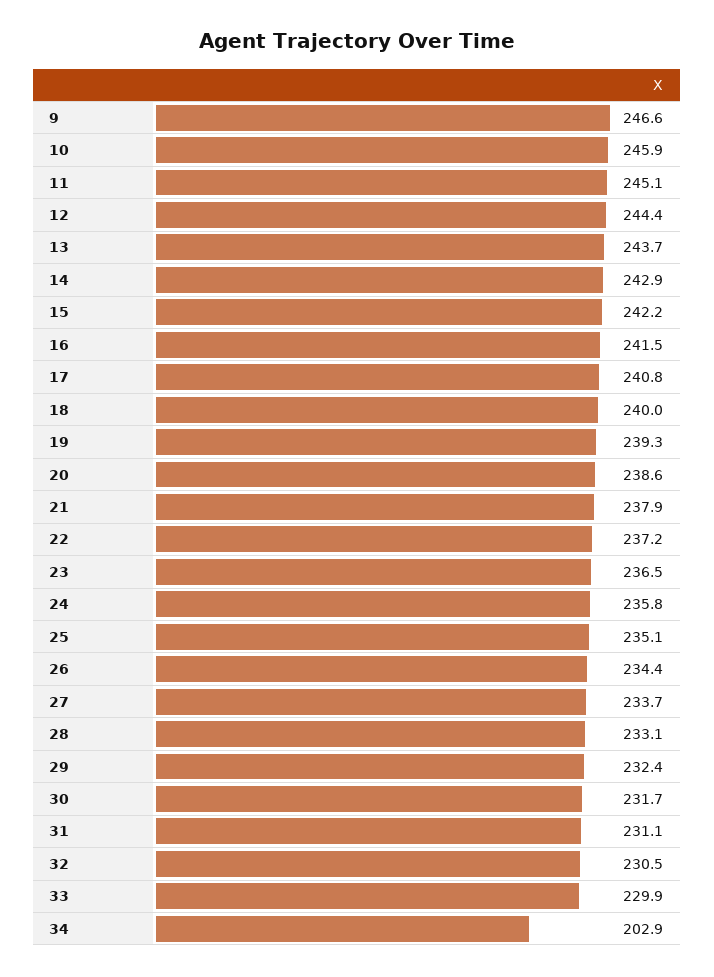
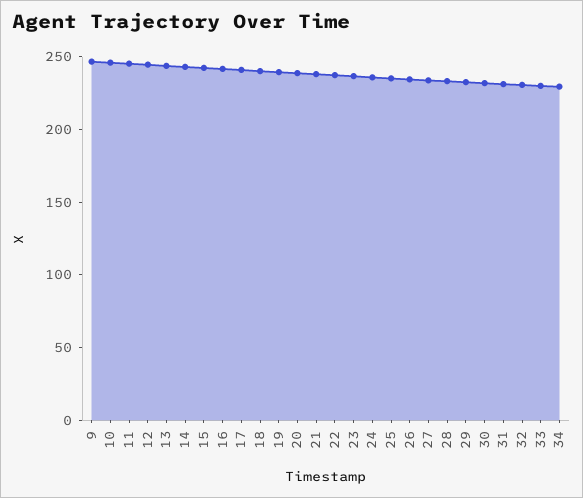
34: 202.9 -> 230

